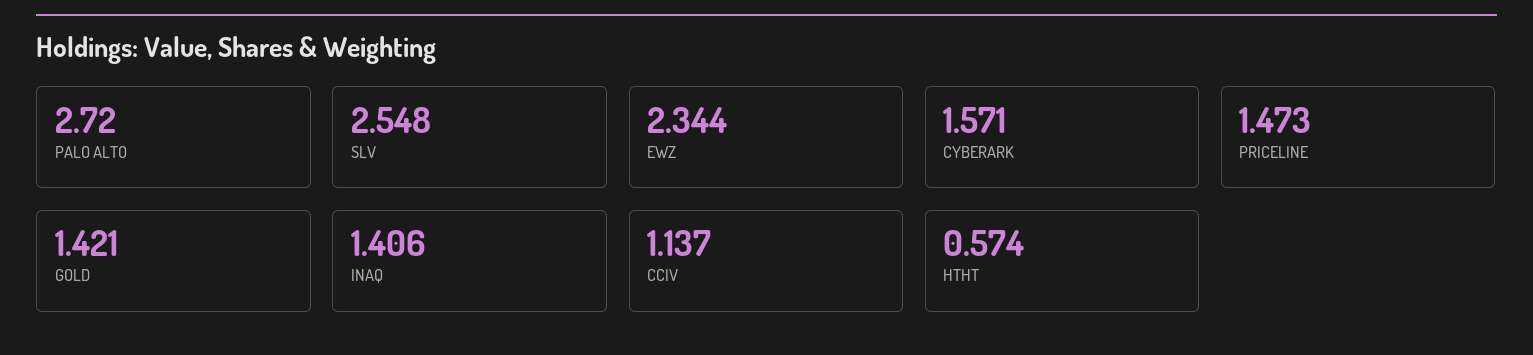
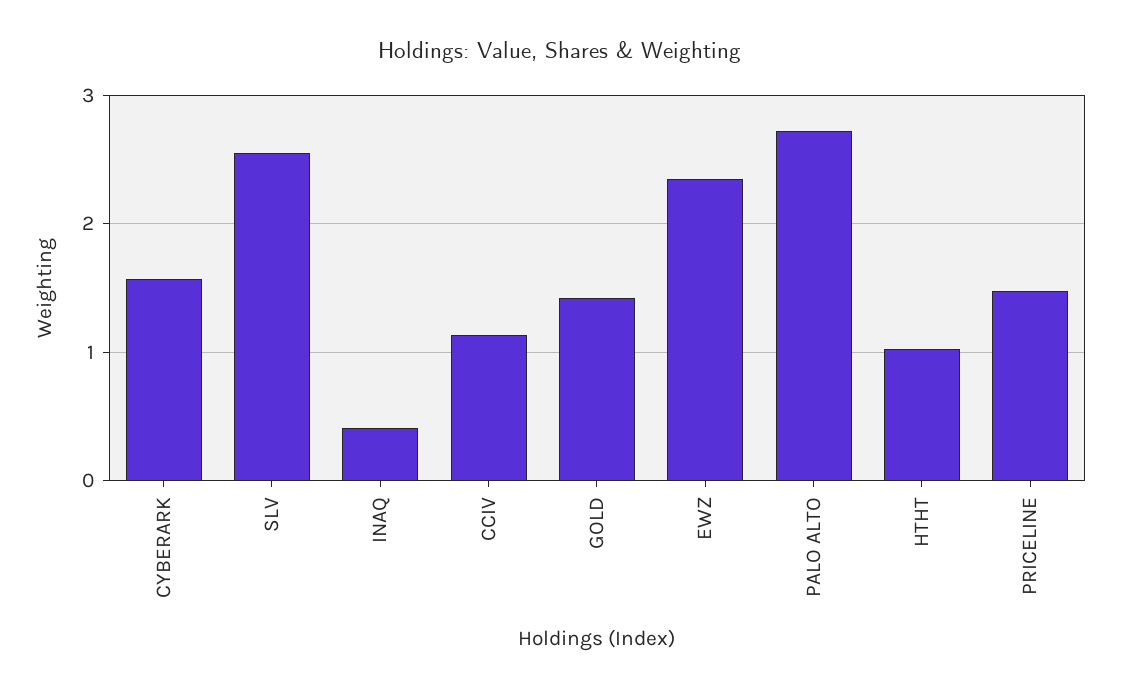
INAQ: 1.406 -> 0.4
HTHT: 0.574 -> 1

